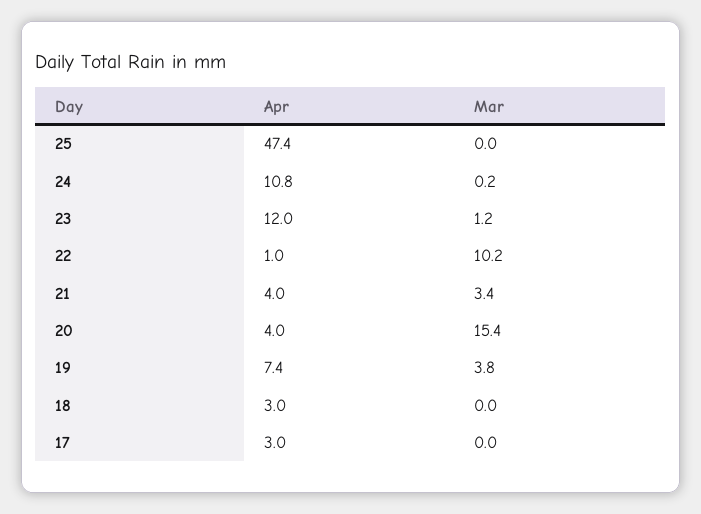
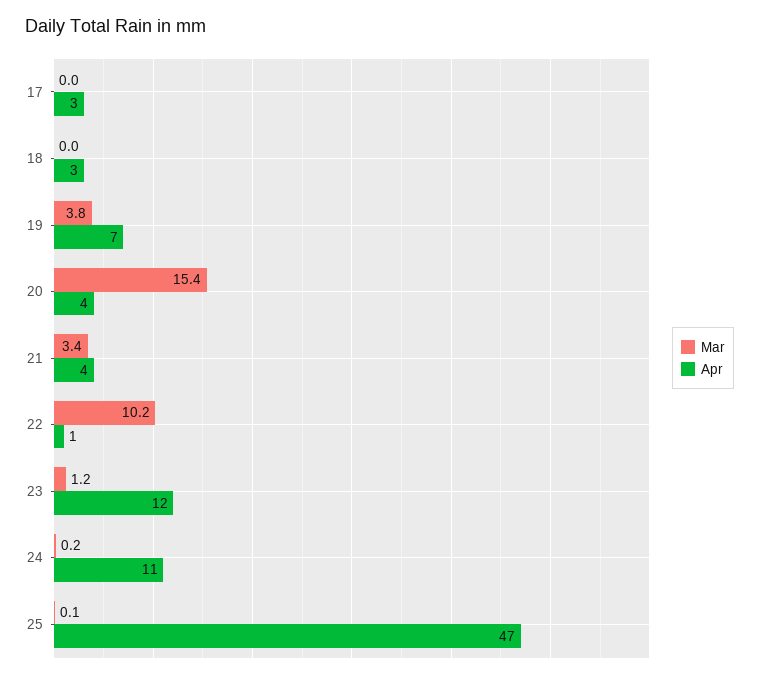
Mar, 25: 0 -> 0.1

